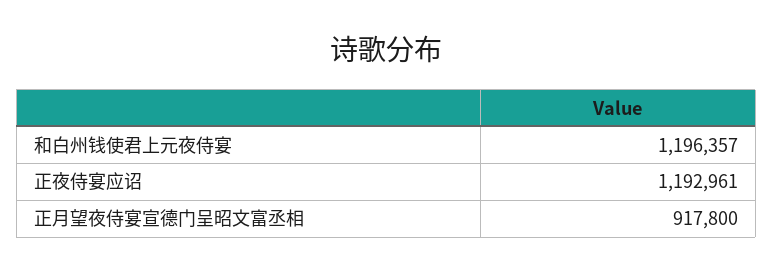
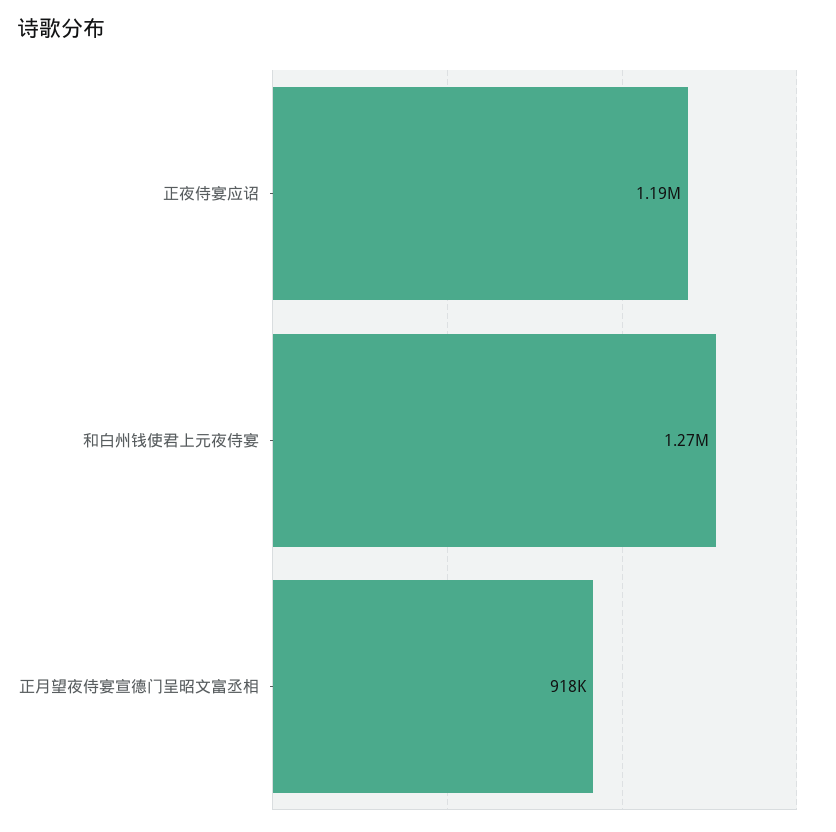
和白州钱使君上元夜侍宴: 1196357 -> 1270000

